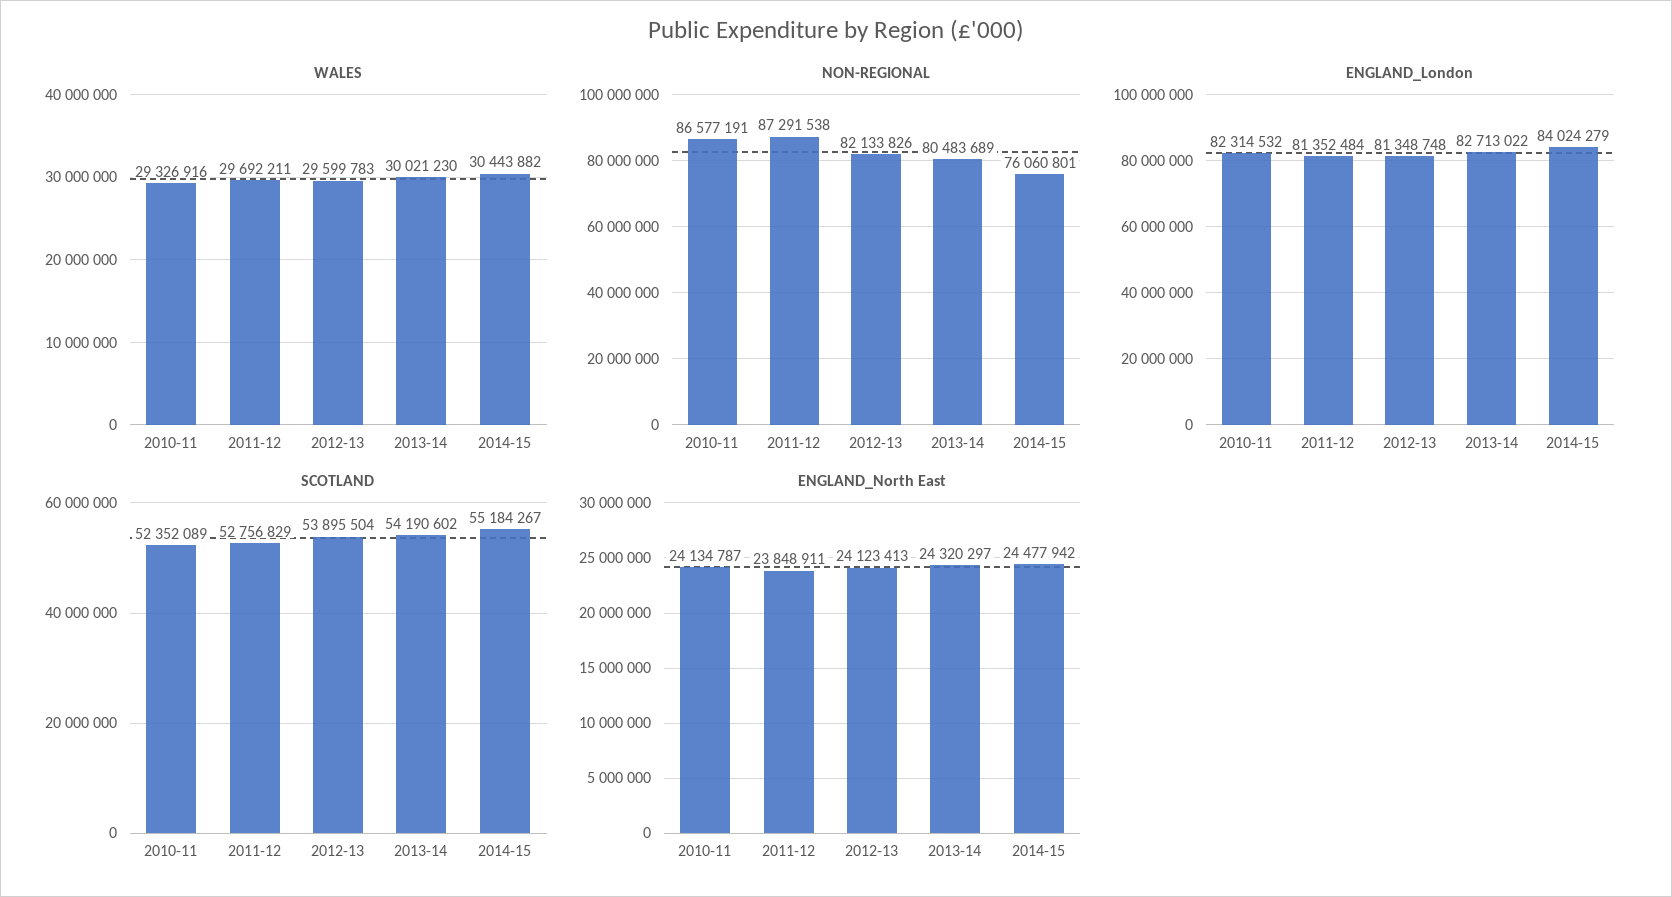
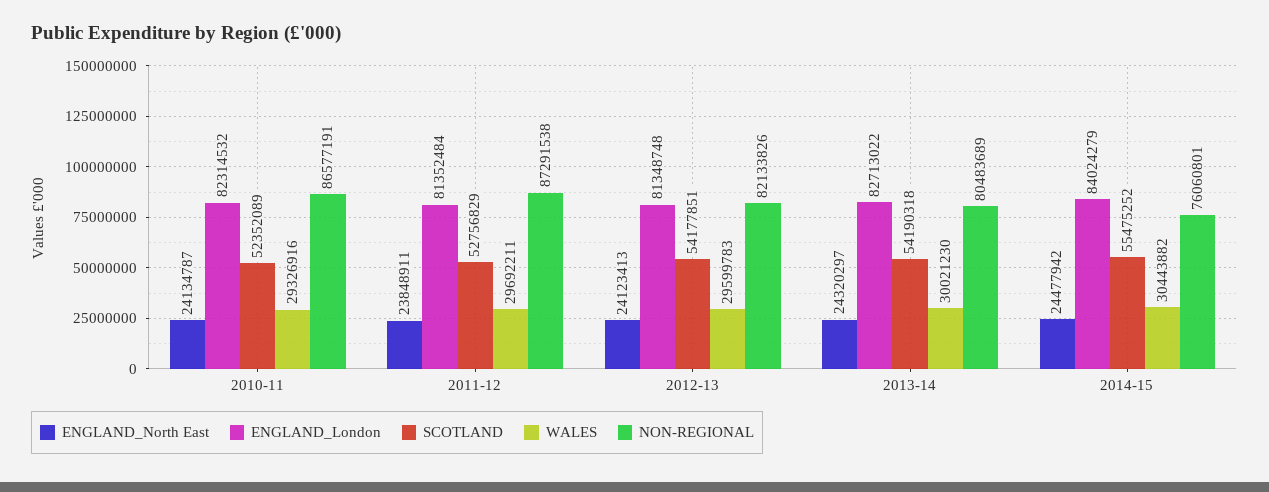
SCOTLAND, 2012-13: 53895504 -> 54177851
SCOTLAND, 2013-14: 54190602 -> 54190318
SCOTLAND, 2014-15: 55184267 -> 55475252

